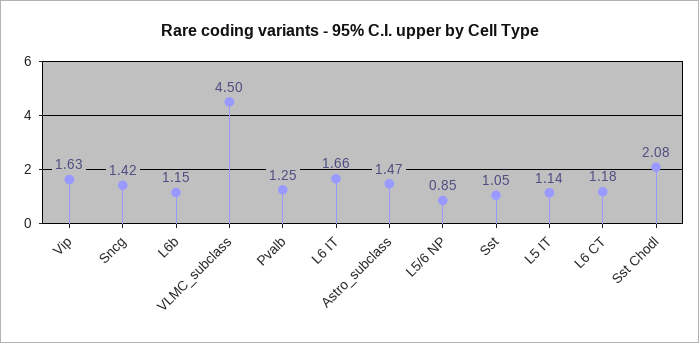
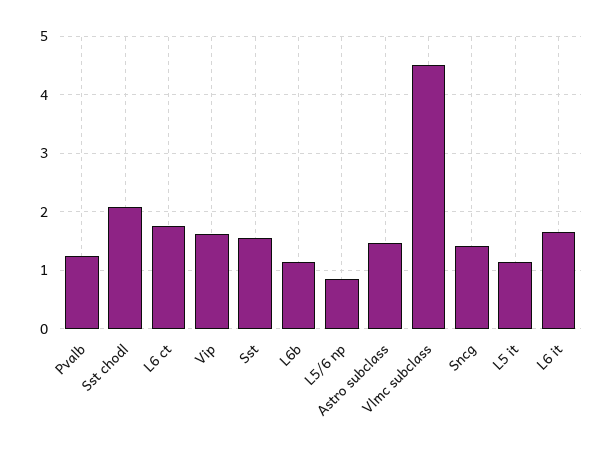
Sst: 1.05 -> 1.6
L6 CT: 1.18 -> 1.8

